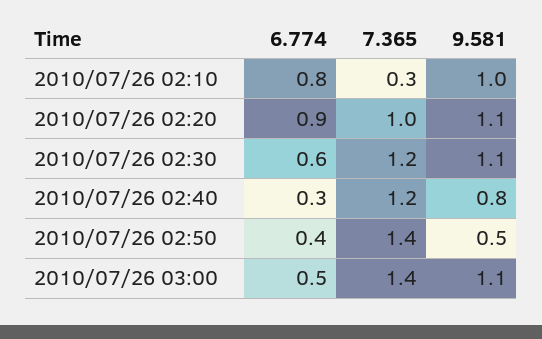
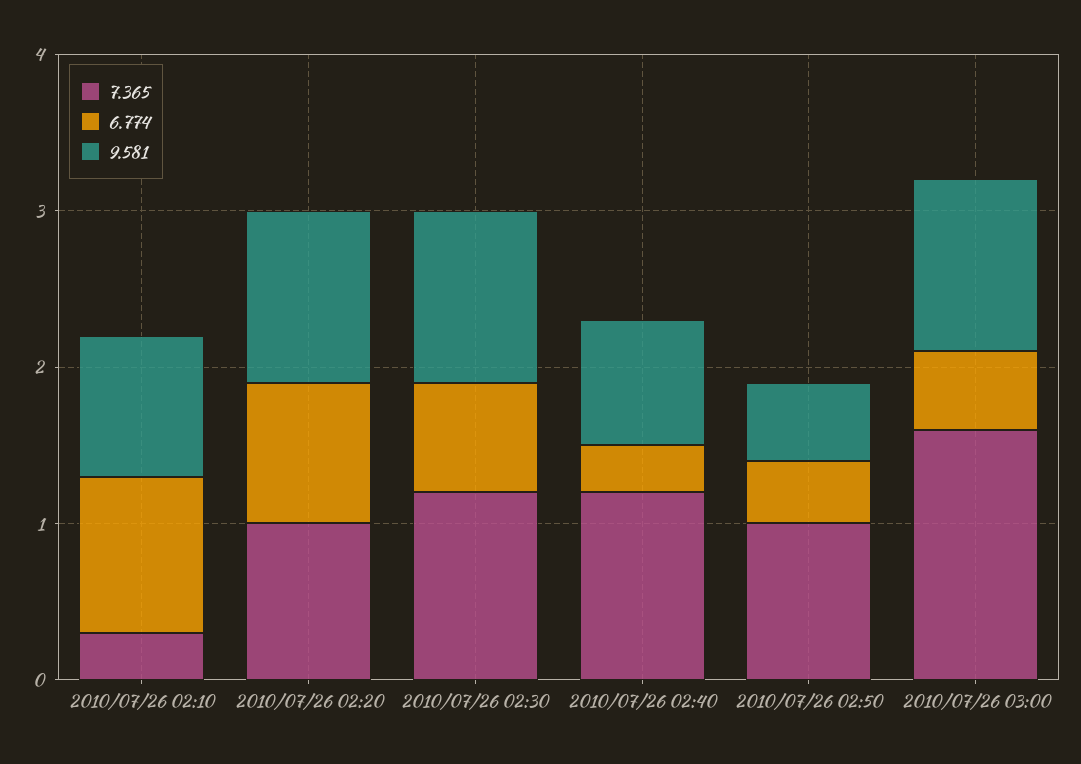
6.774, 2010/07/26 02:10: 0.8 -> 1
9.581, 2010/07/26 02:10: 1 -> 0.9
6.774, 2010/07/26 02:30: 0.6 -> 0.7
7.365, 2010/07/26 02:50: 1.4 -> 1
7.365, 2010/07/26 03:00: 1.4 -> 1.6

